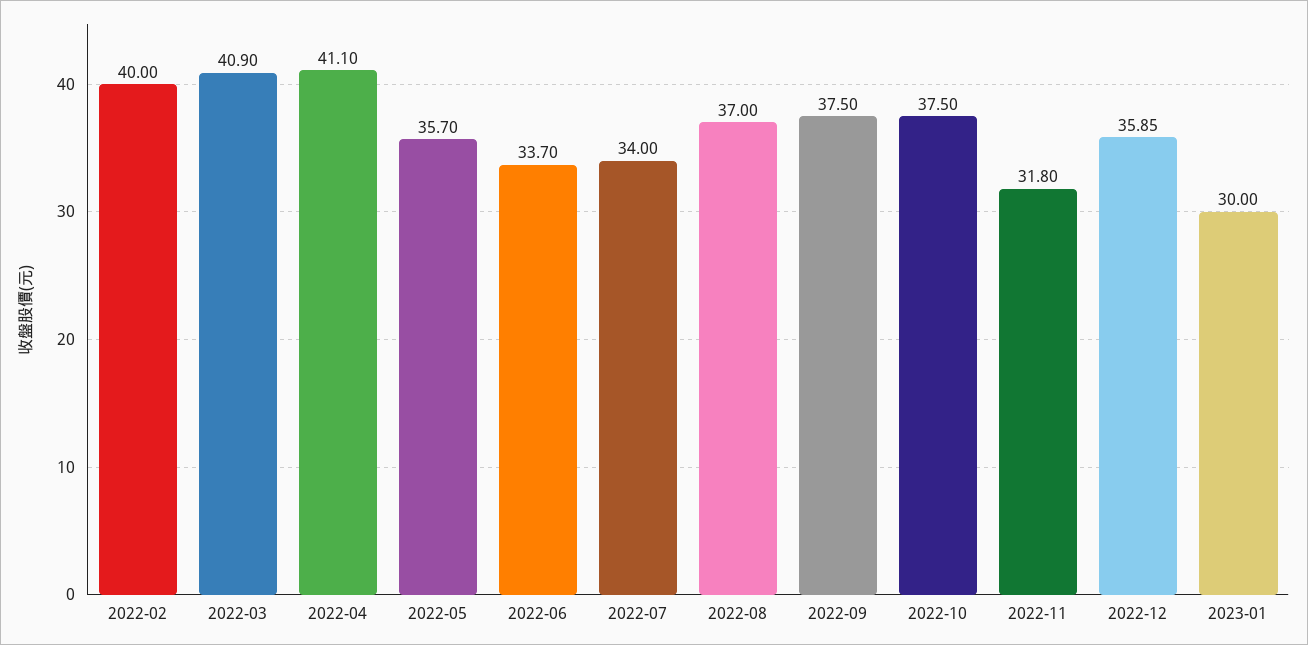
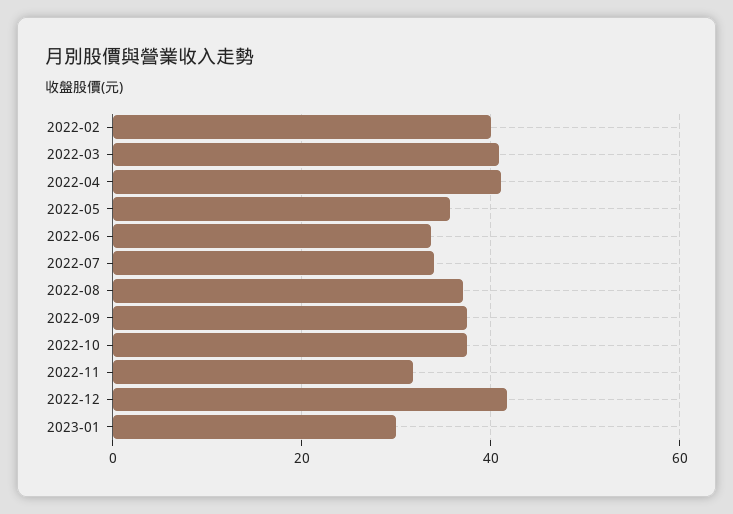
2022-12: 35.85 -> 42

